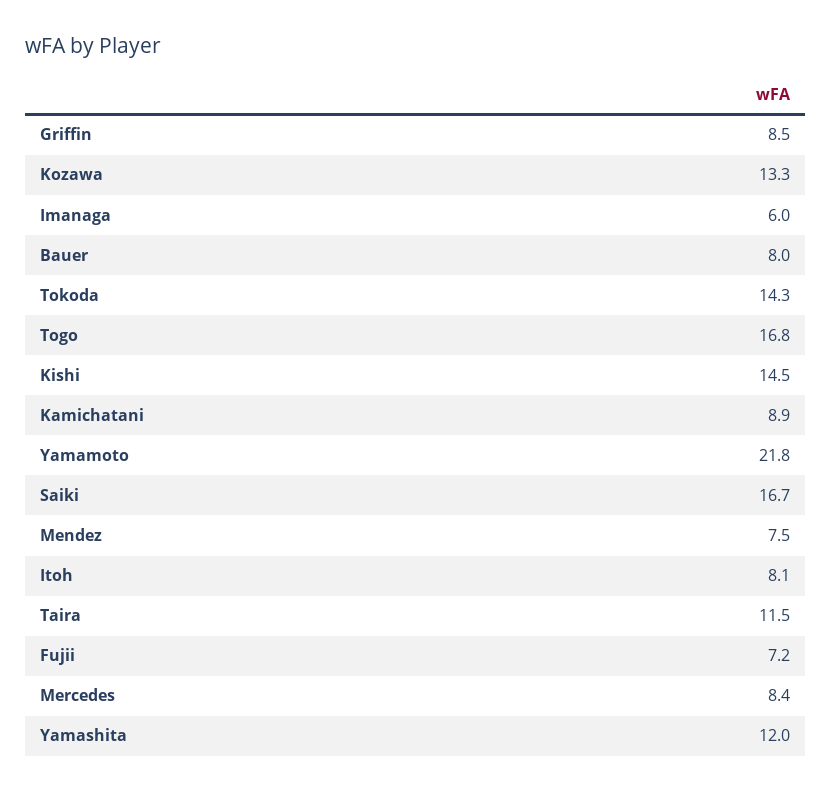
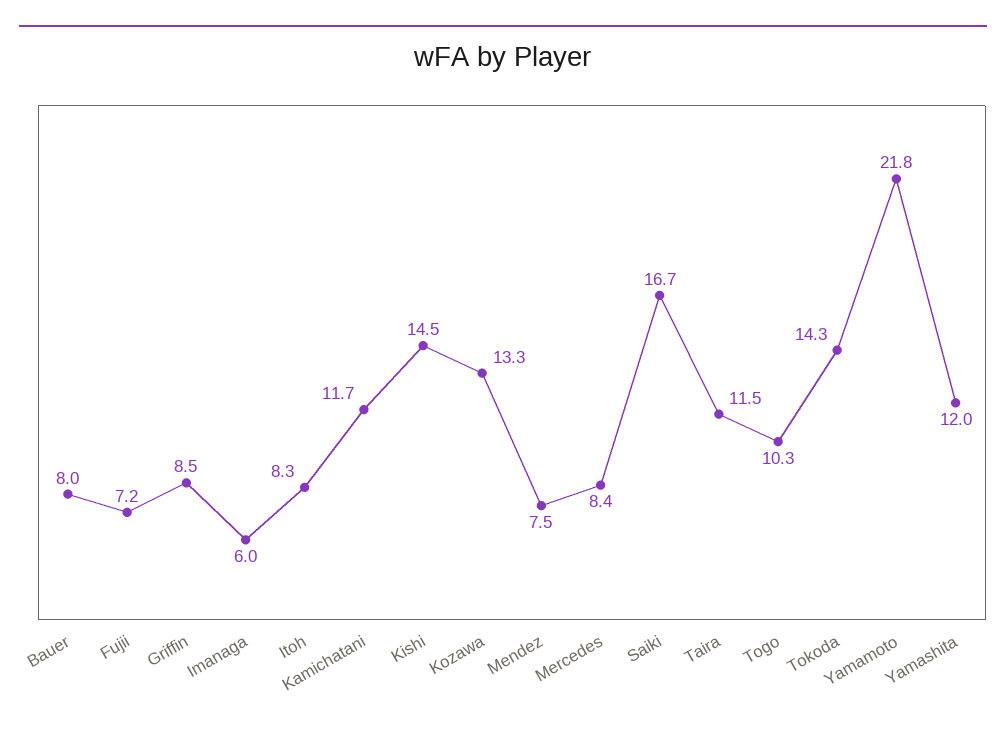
Togo: 16.8 -> 10.3
Kamichatani: 8.9 -> 11.7
Itoh: 8.1 -> 8.3

